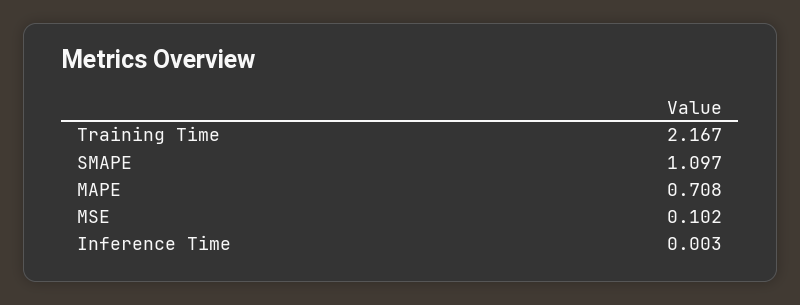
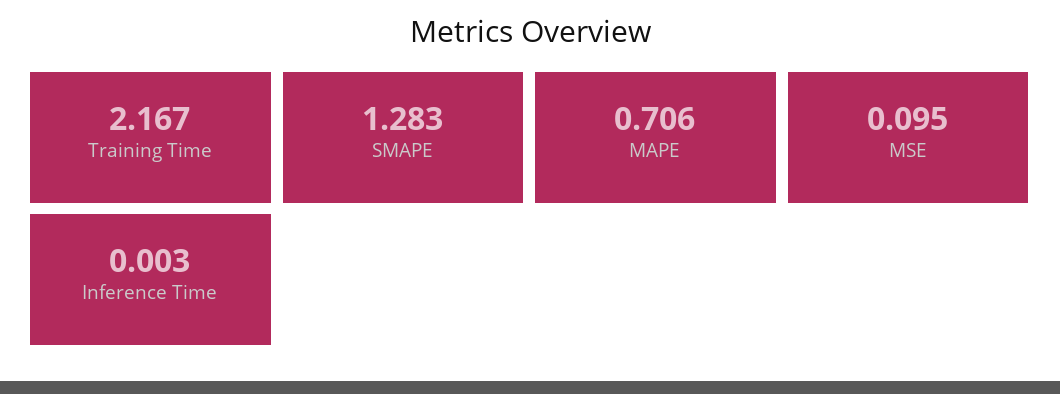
SMAPE: 1.097 -> 1.283
MAPE: 0.708 -> 0.706
MSE: 0.102 -> 0.095

